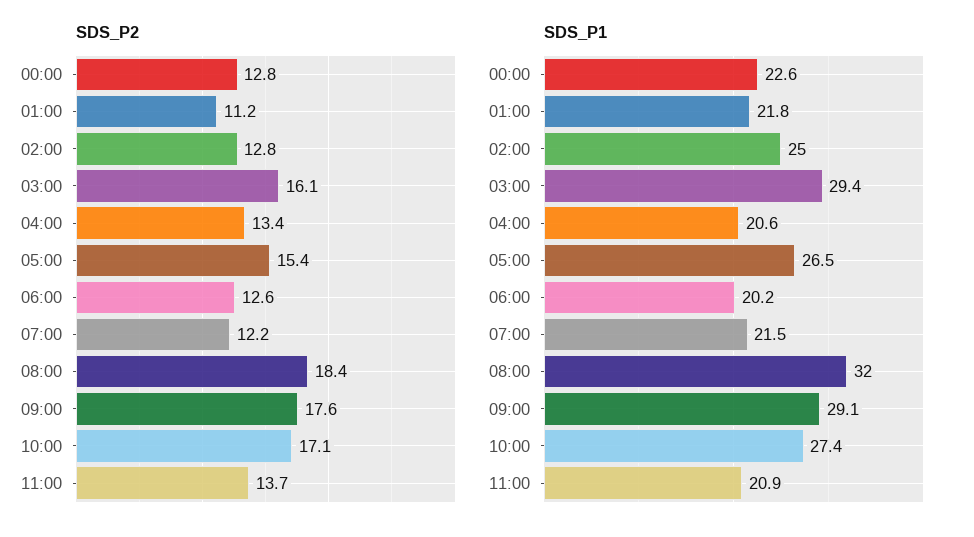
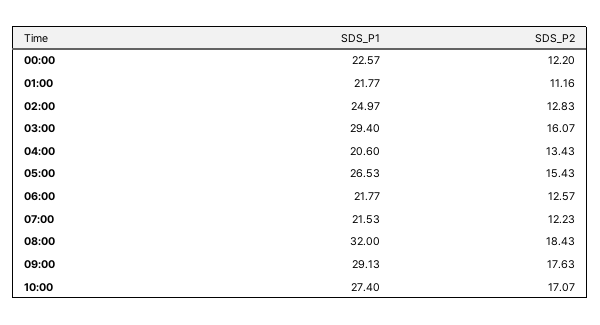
SDS_P2, 00:00: 12.8 -> 12.2
SDS_P2, 11:00: 13.7 -> none
SDS_P1, 06:00: 20.2 -> 21.77
SDS_P1, 11:00: 20.9 -> none

